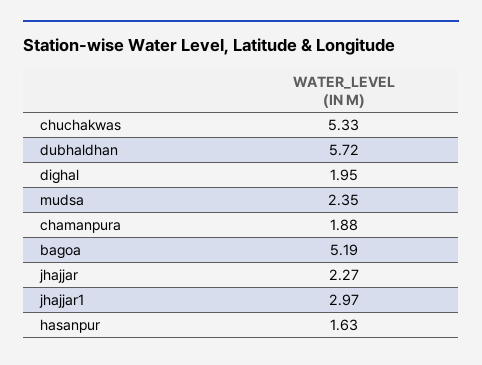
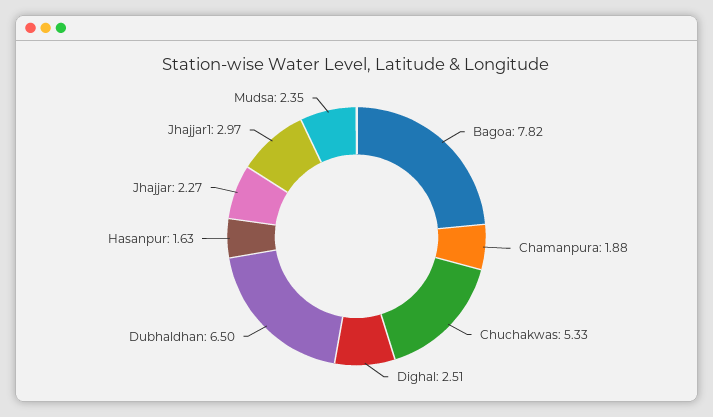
dubhaldhan: 5.72 -> 6.5
dighal: 1.95 -> 2.51
bagoa: 5.19 -> 7.82

